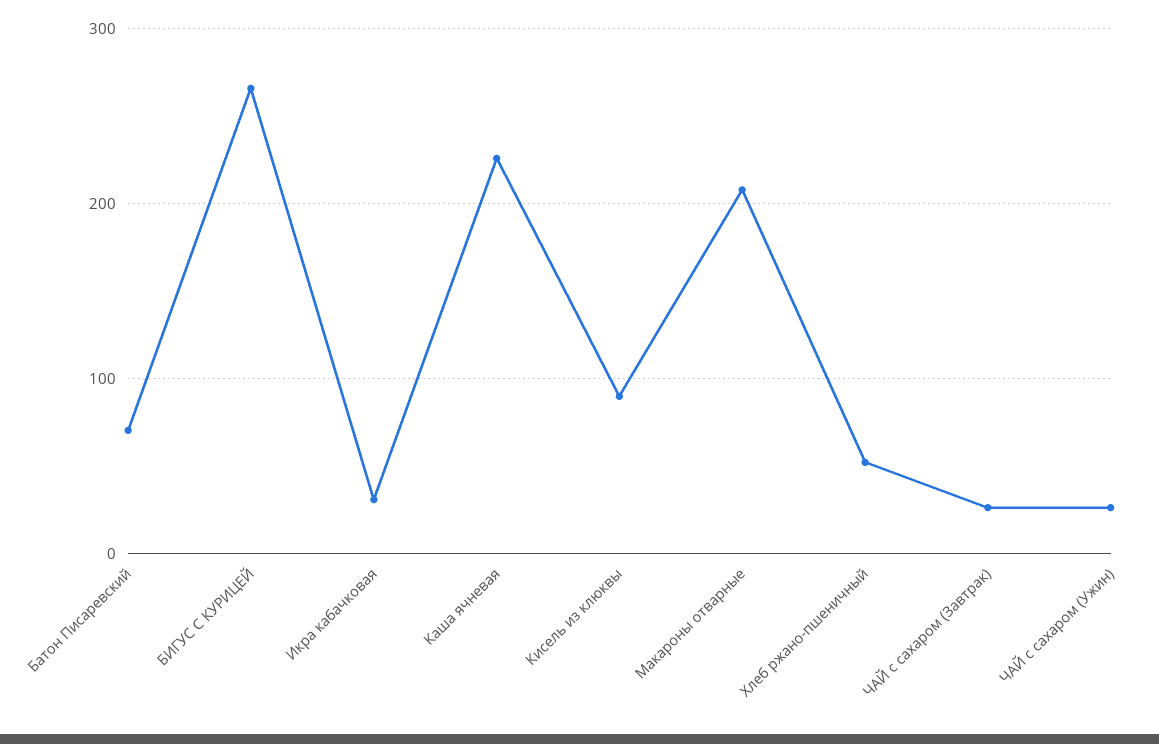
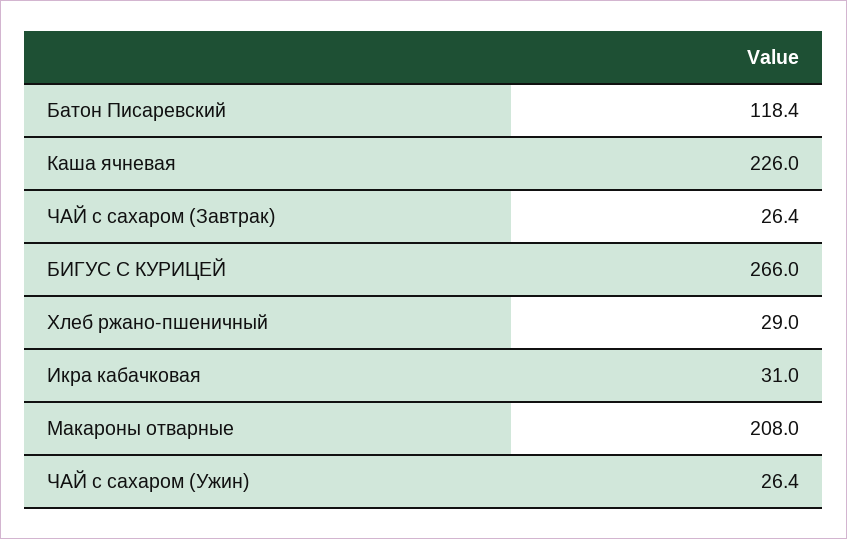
Батон Писаревский: 70 -> 118.4
Кисель из клюквы: 90 -> none
Хлеб ржано-пшеничный: 50 -> 29

